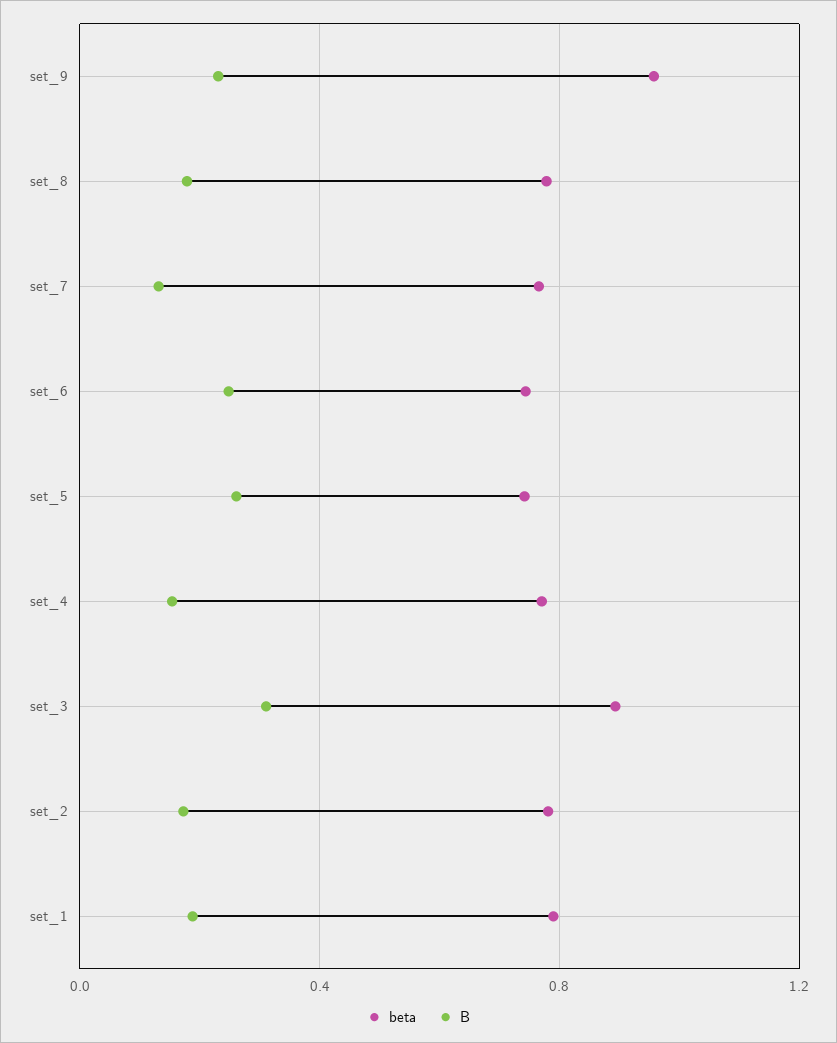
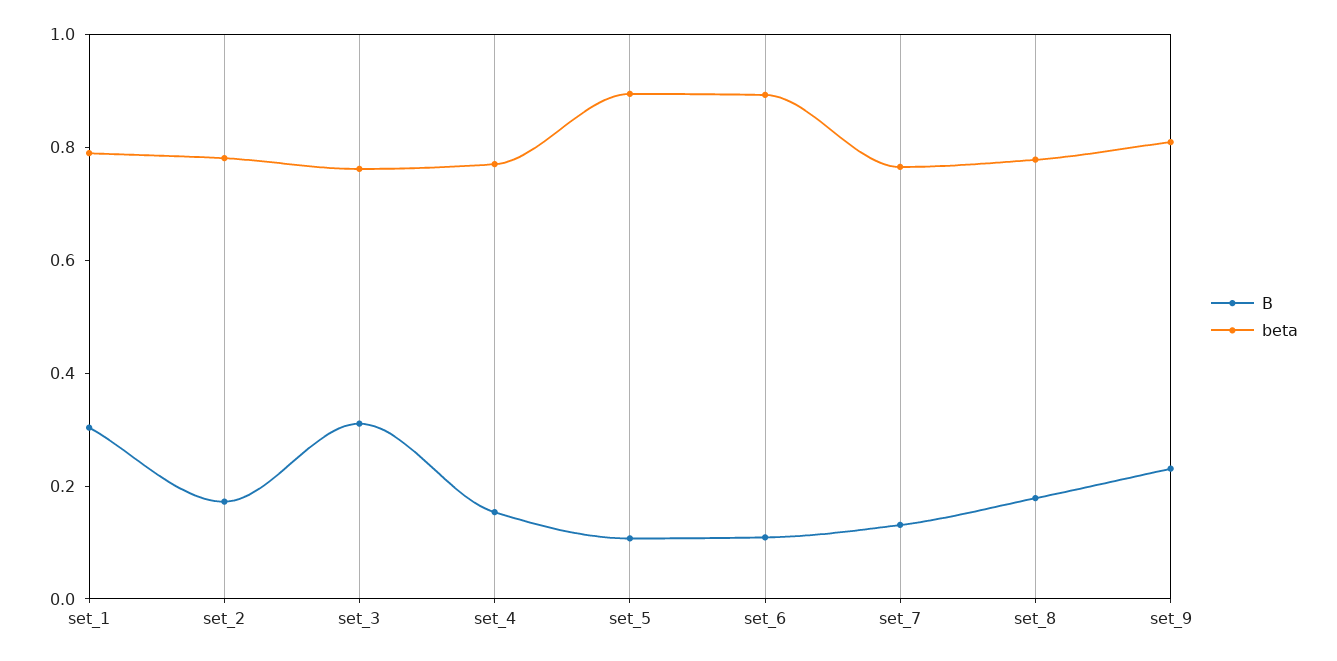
beta, set_9: 0.95 -> 0.8
beta, set_6: 0.75 -> 0.9
B, set_6: 0.25 -> 0.1
beta, set_5: 0.75 -> 0.9
B, set_5: 0.25 -> 0.1
beta, set_3: 0.9 -> 0.75
B, set_1: 0.2 -> 0.3

